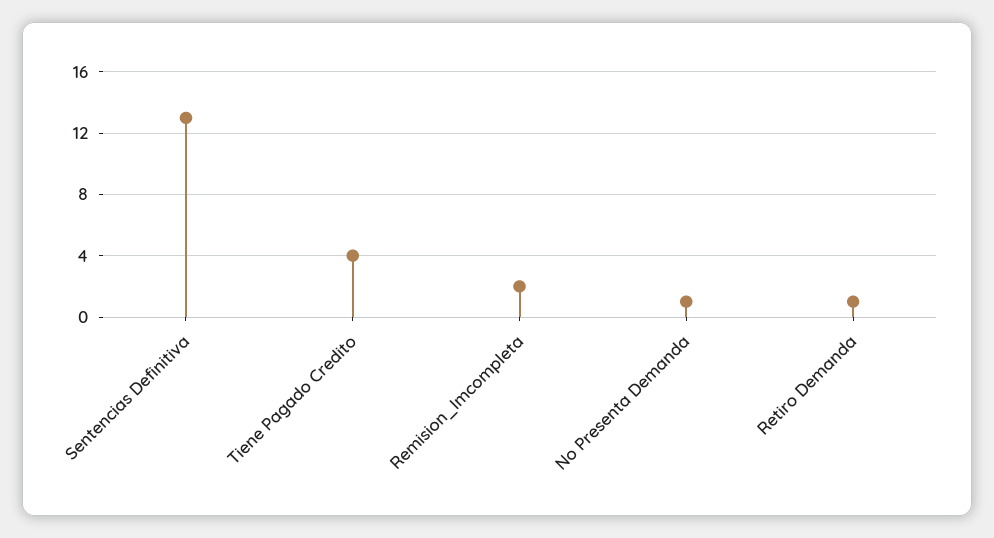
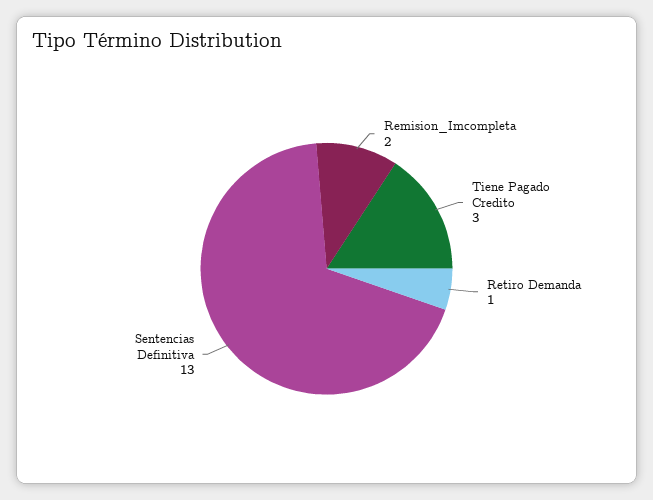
Tiene Pagado Credito: 4 -> 3
No Presenta Demanda: 1 -> none

